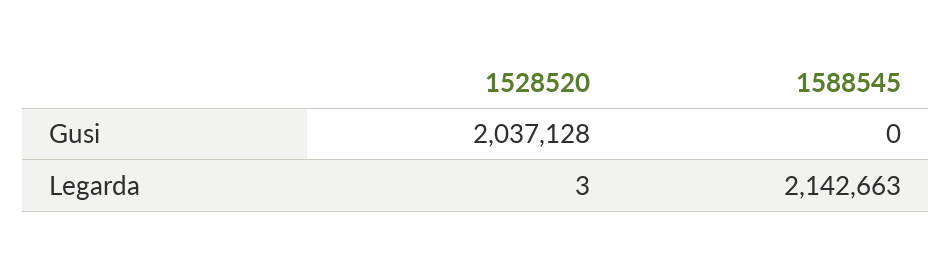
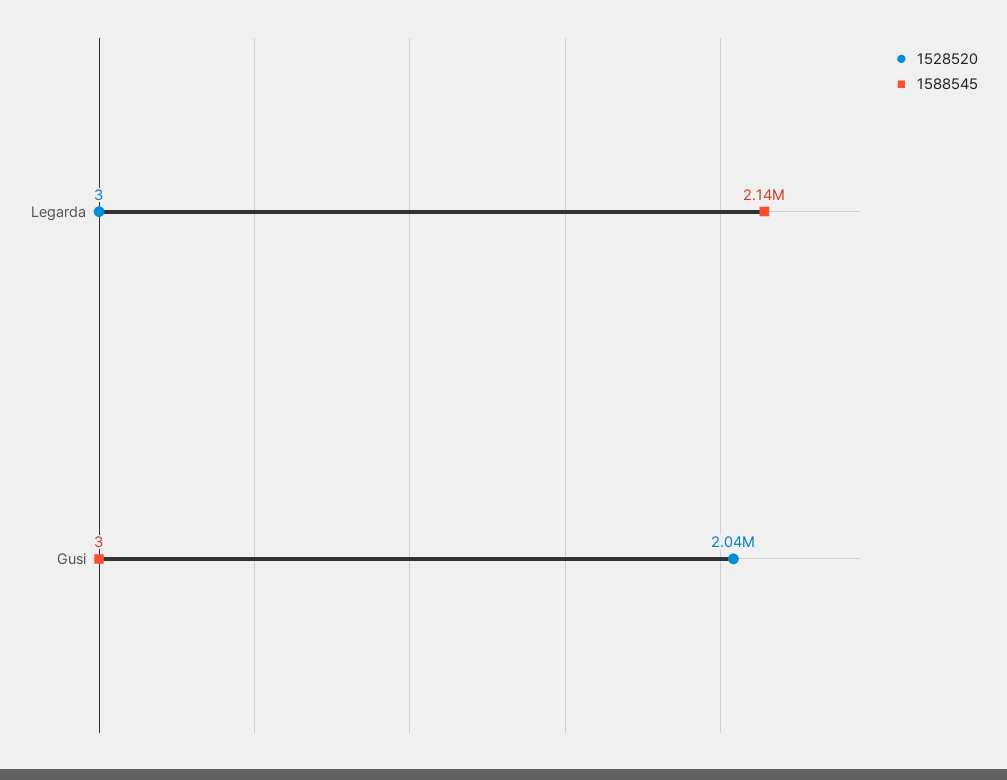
1588545, Gusi: 0 -> 3

